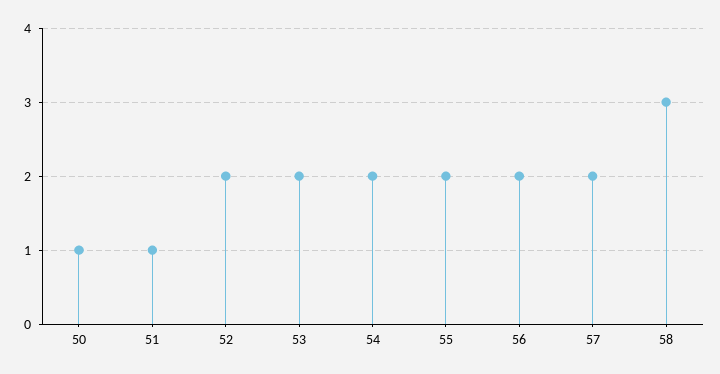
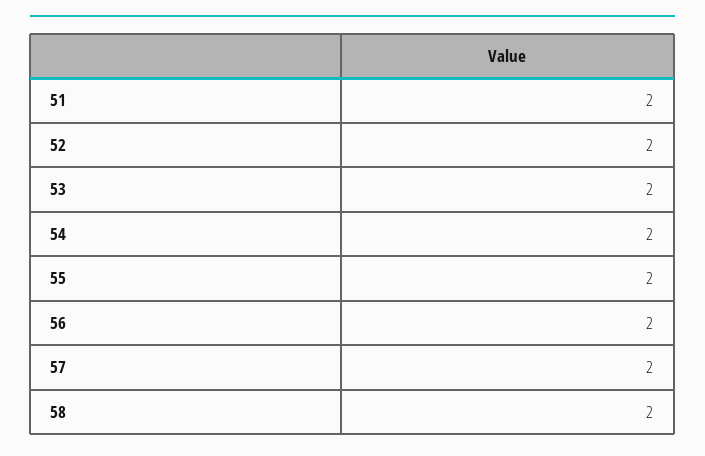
50: 1 -> none
51: 1 -> 2
58: 3 -> 2

